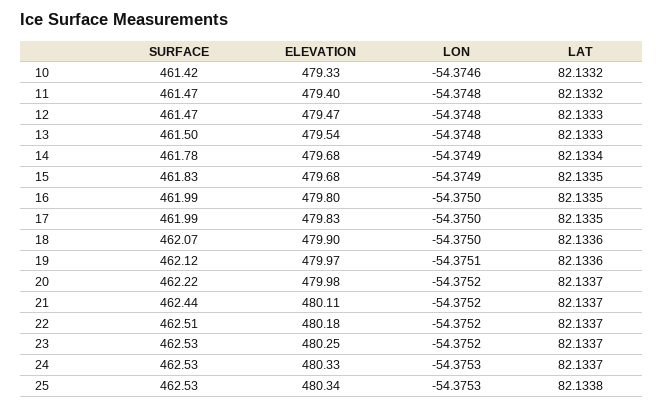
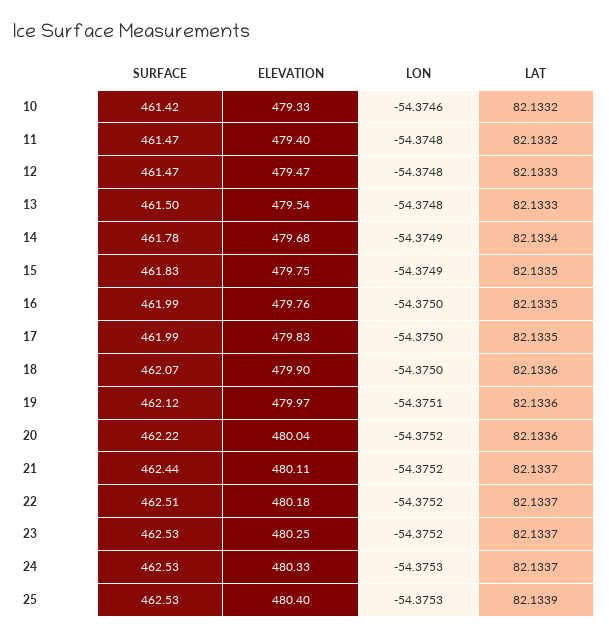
ELEVATION, 15: 479.68 -> 479.75
ELEVATION, 16: 479.8 -> 479.76
ELEVATION, 20: 479.98 -> 480.04
LAT, 20: 82.1337 -> 82.1336
ELEVATION, 25: 480.34 -> 480.4
LAT, 25: 82.1338 -> 82.1339

